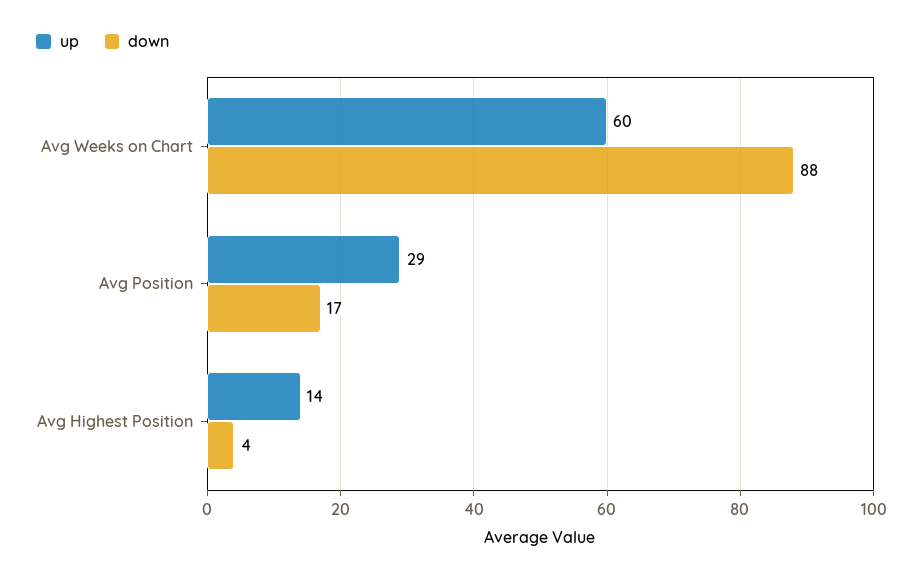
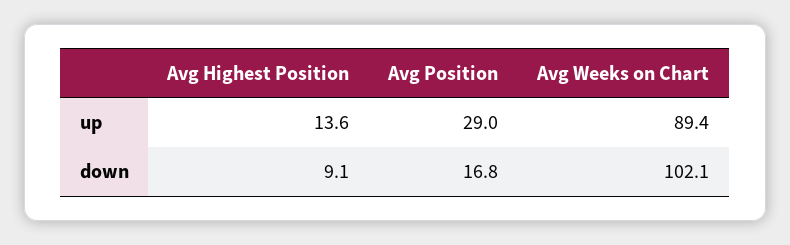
up, Avg Weeks on Chart: 60 -> 89.4
down, Avg Weeks on Chart: 88 -> 102.1
down, Avg Highest Position: 4 -> 9.1

